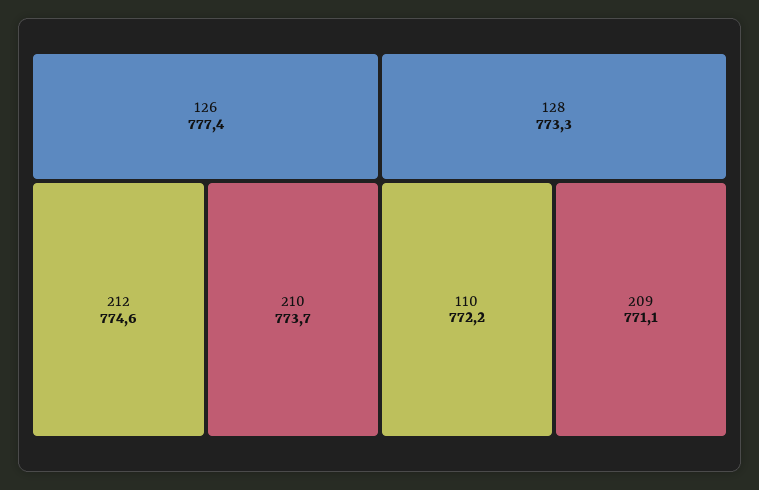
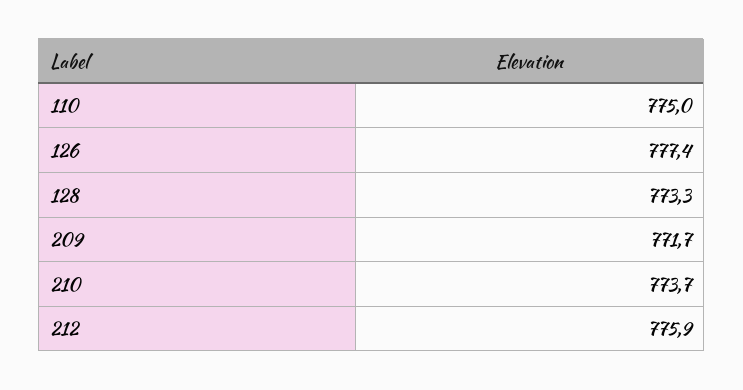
212: 774.6 -> 775.9
110: 772.2 -> 775
209: 771.1 -> 771.7

